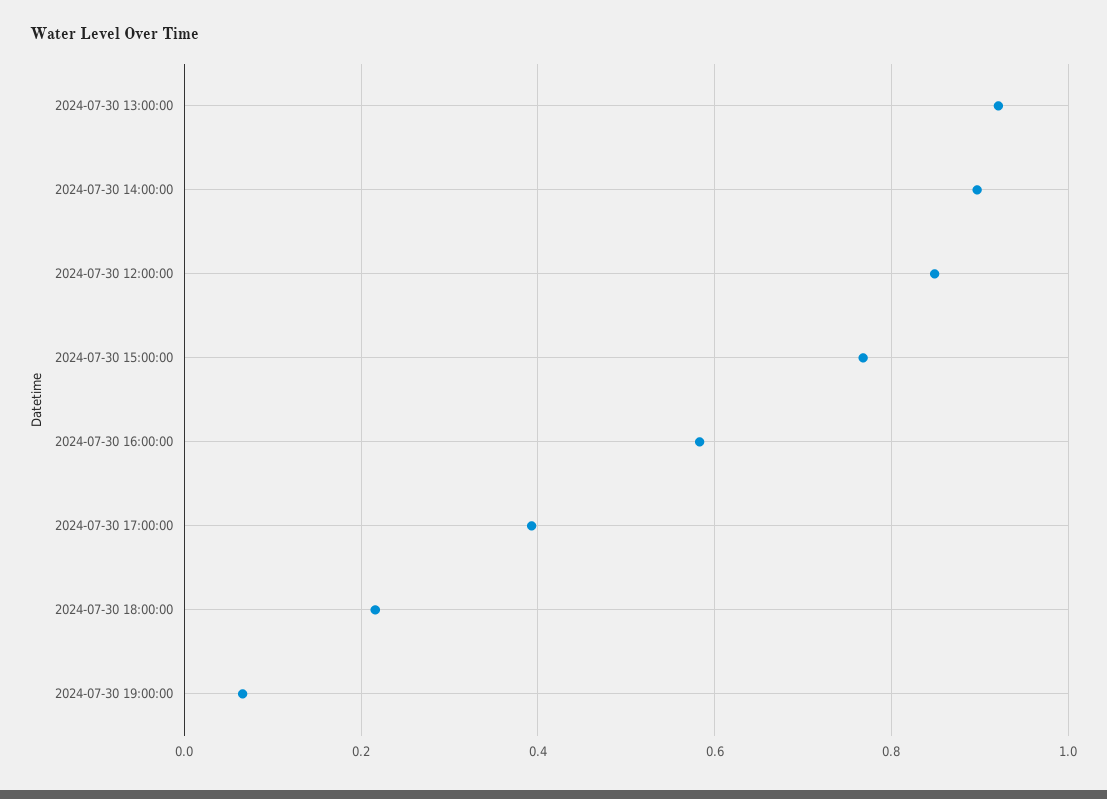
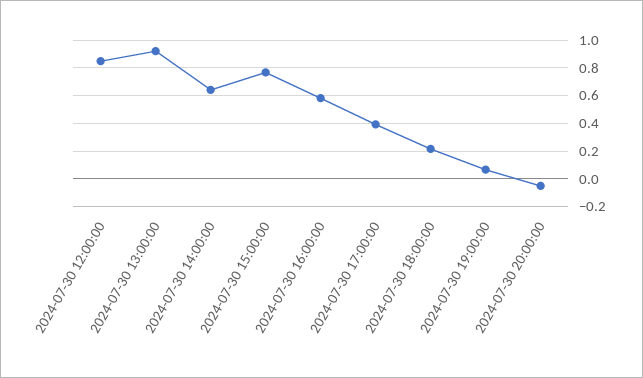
2024-07-30 14:00:00: 0.9 -> 0.65
2024-07-30 20:00:00: none -> -0.05

